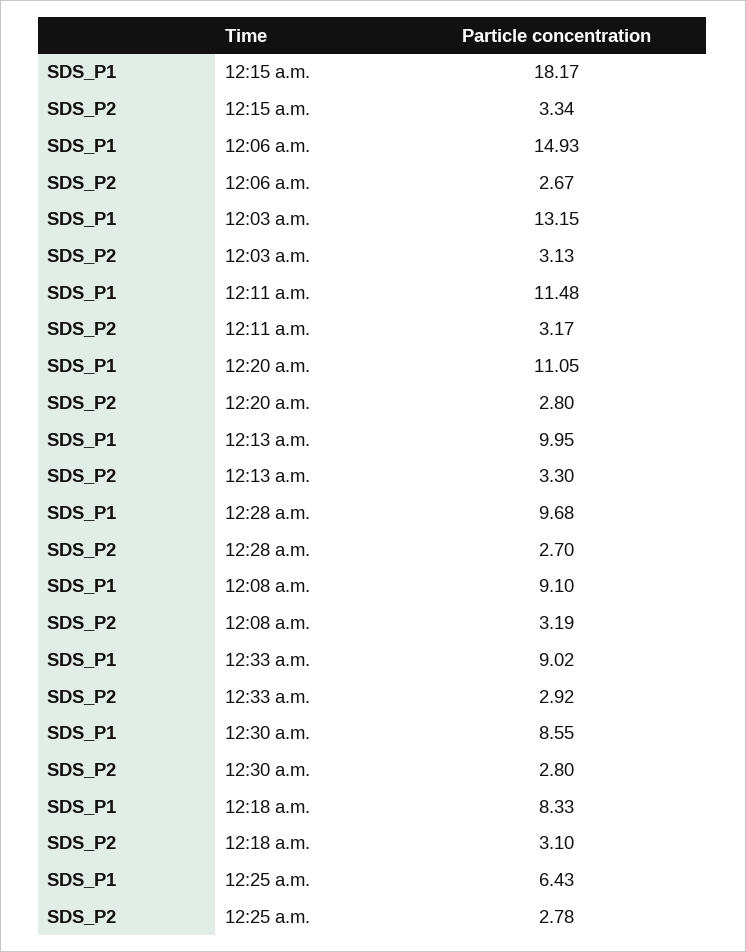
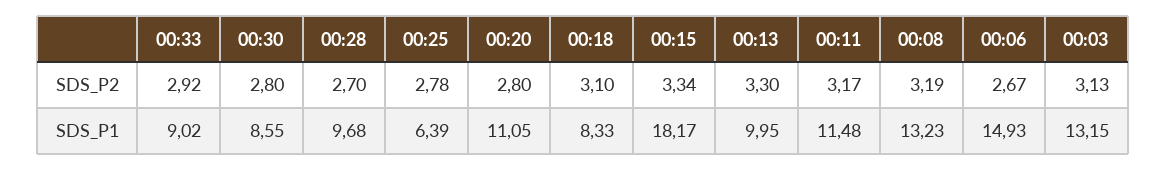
SDS_P1, 12:08 a.m.: 9.1 -> 13.23
SDS_P1, 12:25 a.m.: 6.43 -> 6.39

